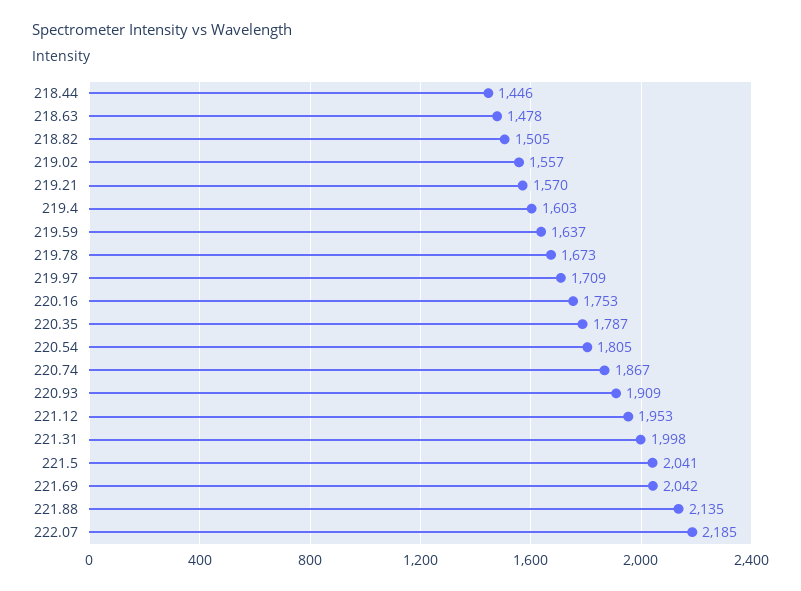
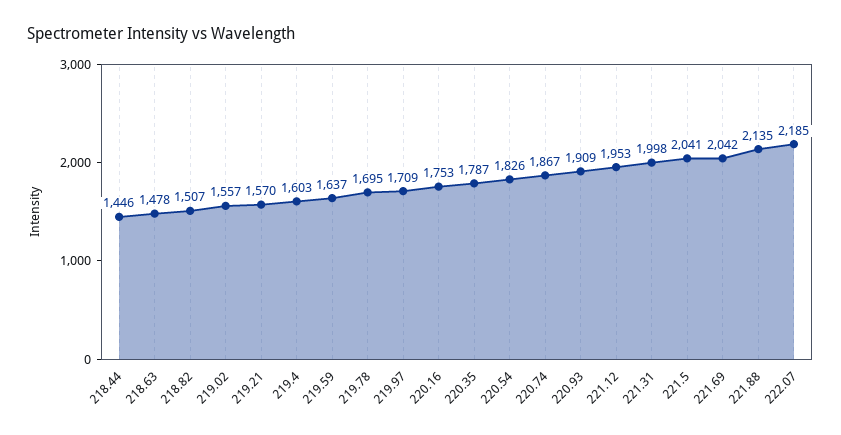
218.82: 1505 -> 1507
219.78: 1673 -> 1695
220.54: 1805 -> 1826

